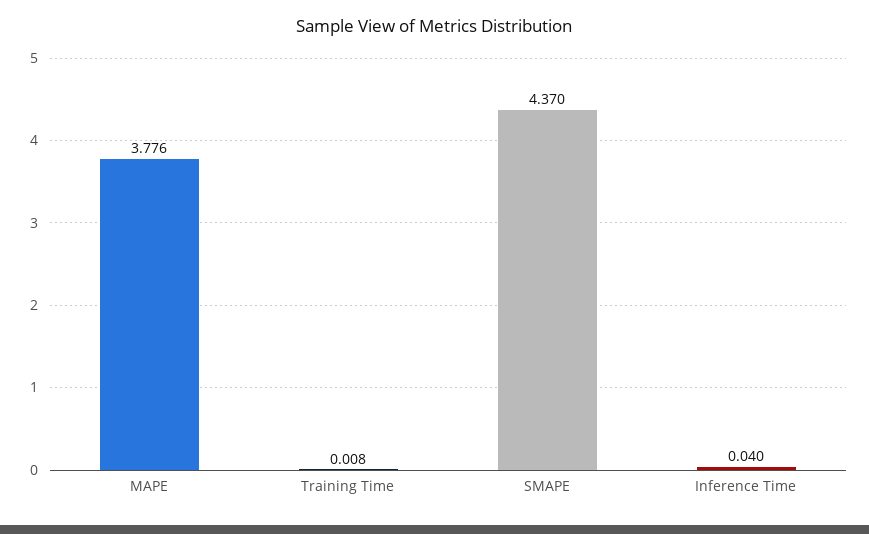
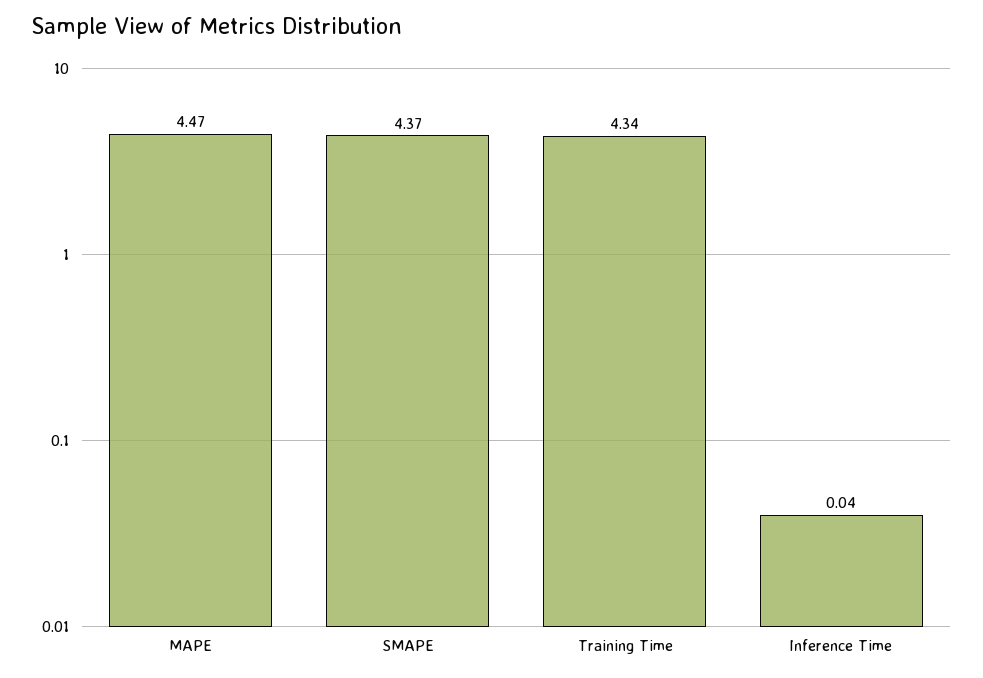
MAPE: 3.776 -> 4.47
Training Time: 0.008 -> 4.34

